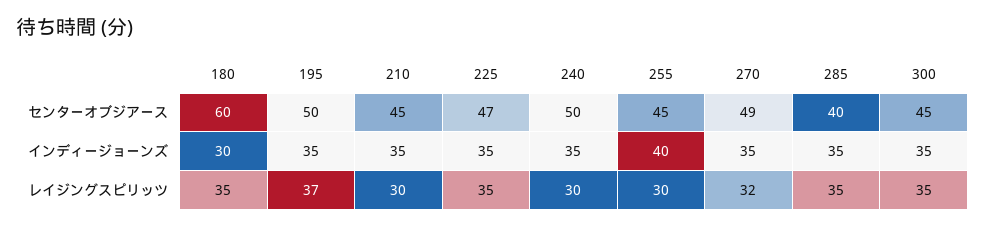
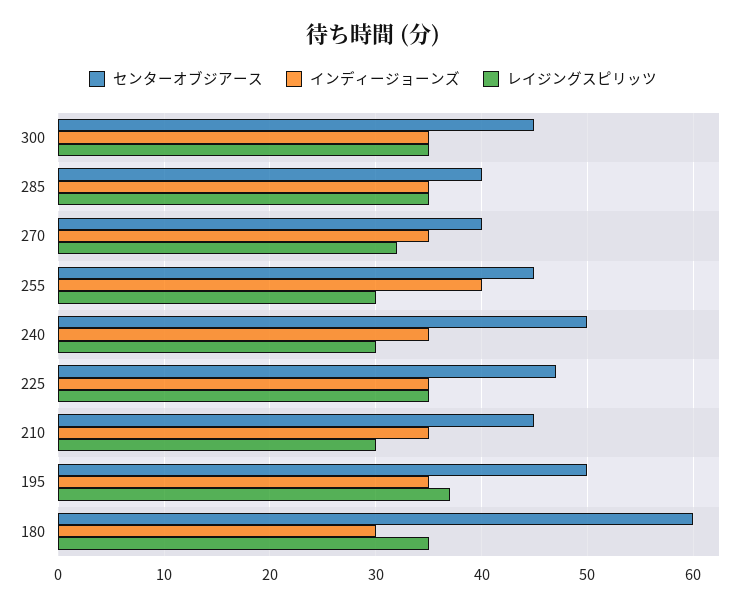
センターオブジアース, 270: 49 -> 40

